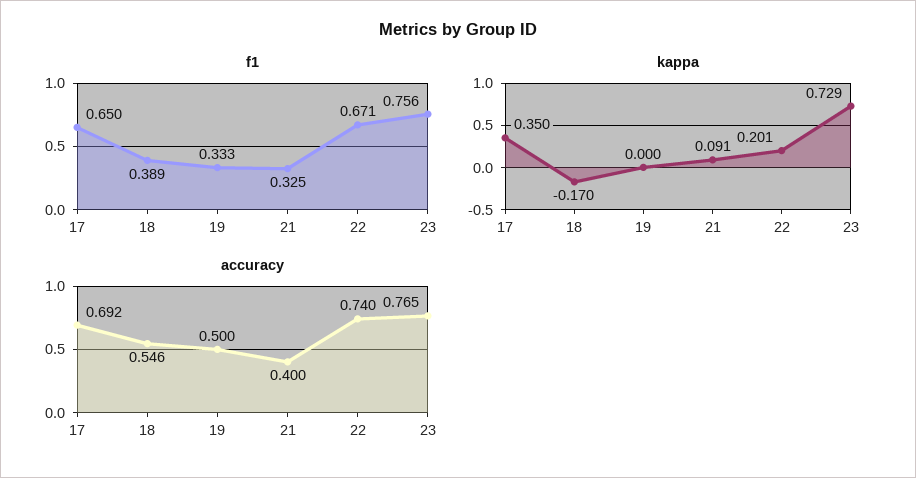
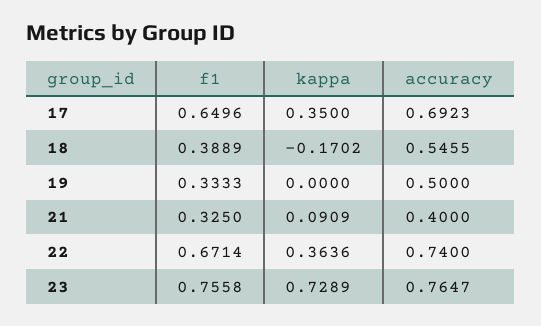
kappa, 22: 0.201 -> 0.3636

